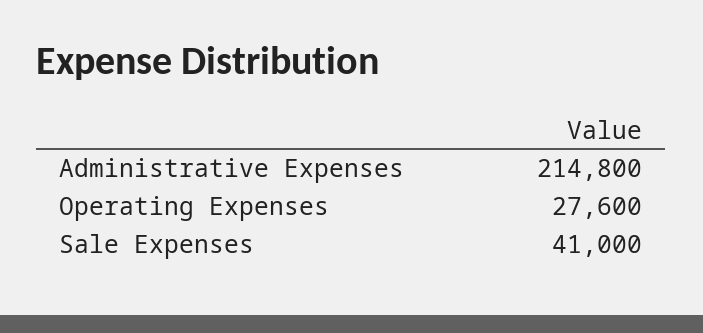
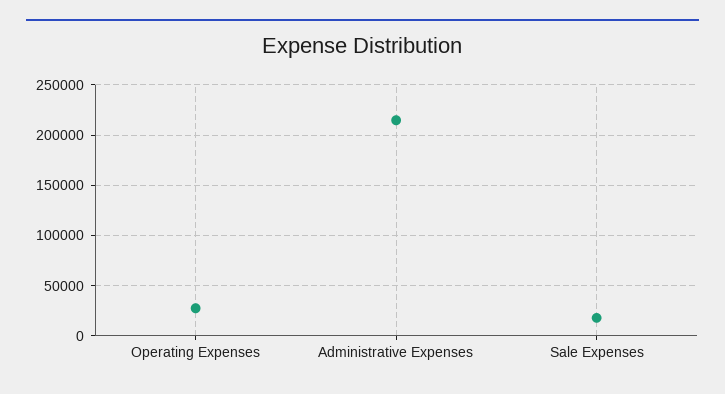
Sale Expenses: 41000 -> 20000

